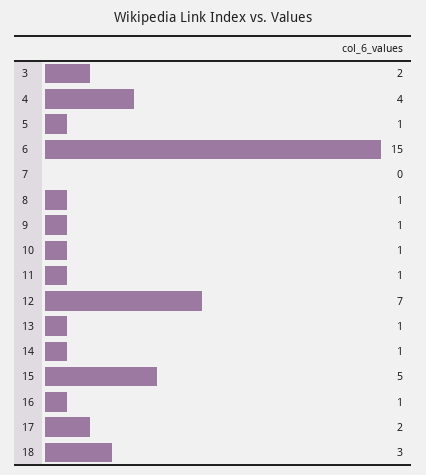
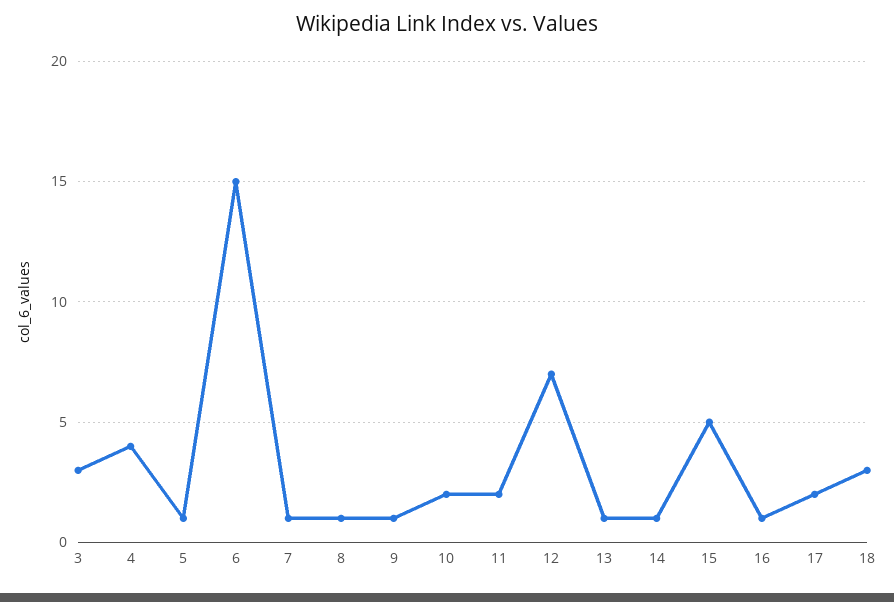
3: 2 -> 3
7: 0 -> 1
10: 1 -> 2
11: 1 -> 2

